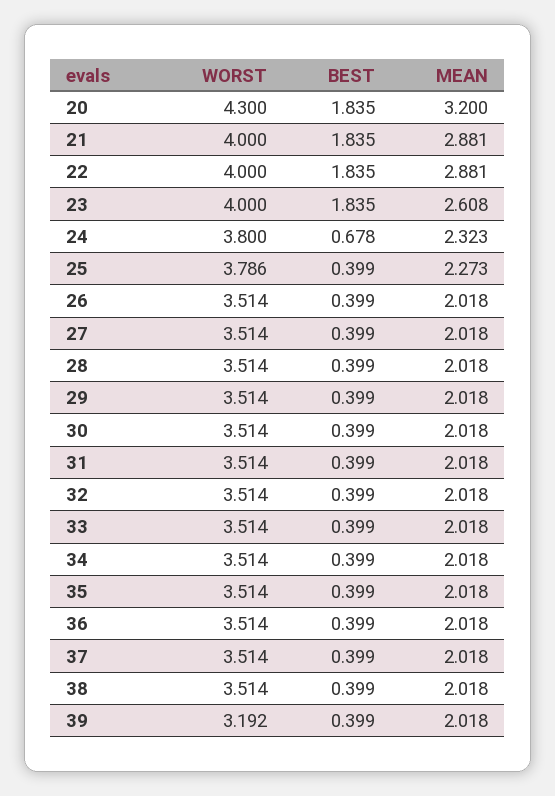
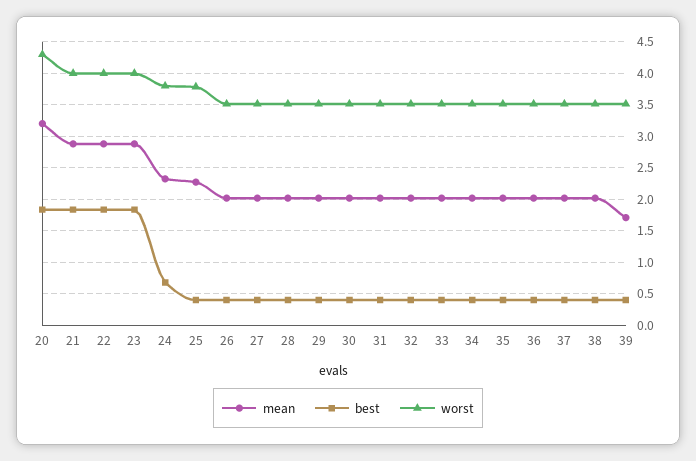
MEAN, 23: 2.608 -> 2.9
WORST, 39: 3.192 -> 3.5
MEAN, 39: 2.018 -> 1.7

